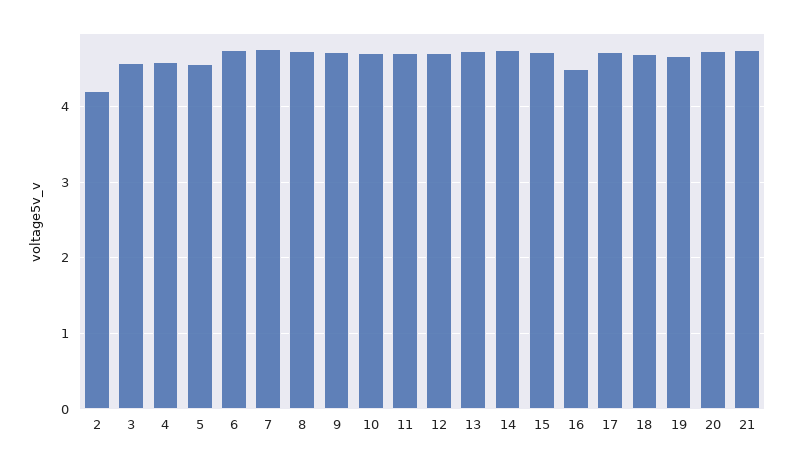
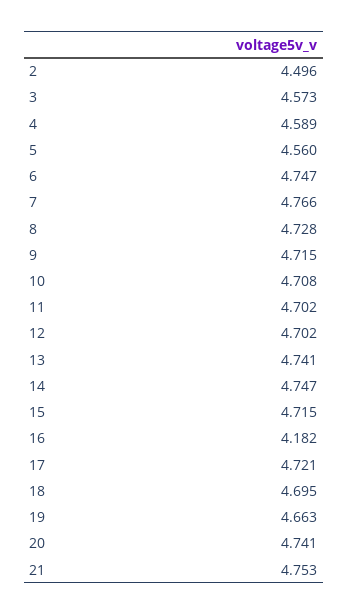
2: 4.2 -> 4.496
16: 4.5 -> 4.182

